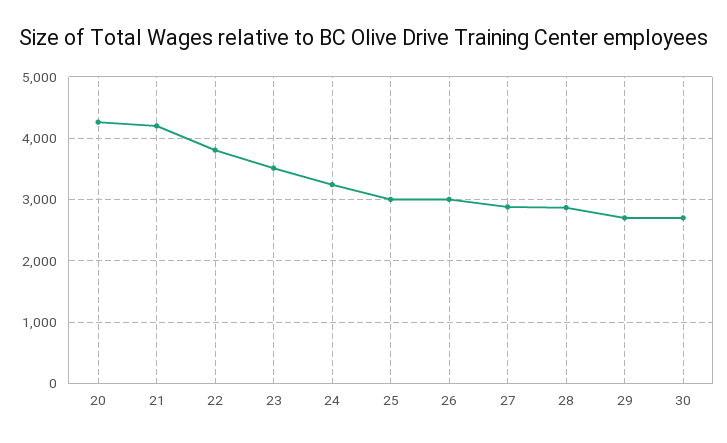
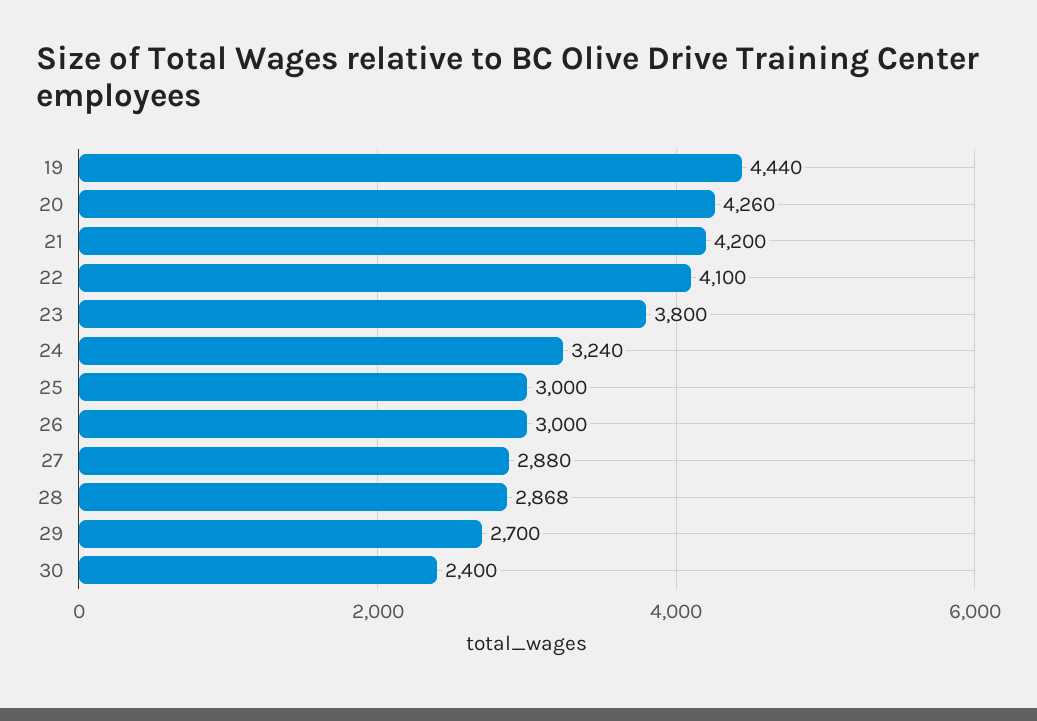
22: 3800 -> 4100
23: 3500 -> 3800
30: 2700 -> 2400
19: none -> 4440

